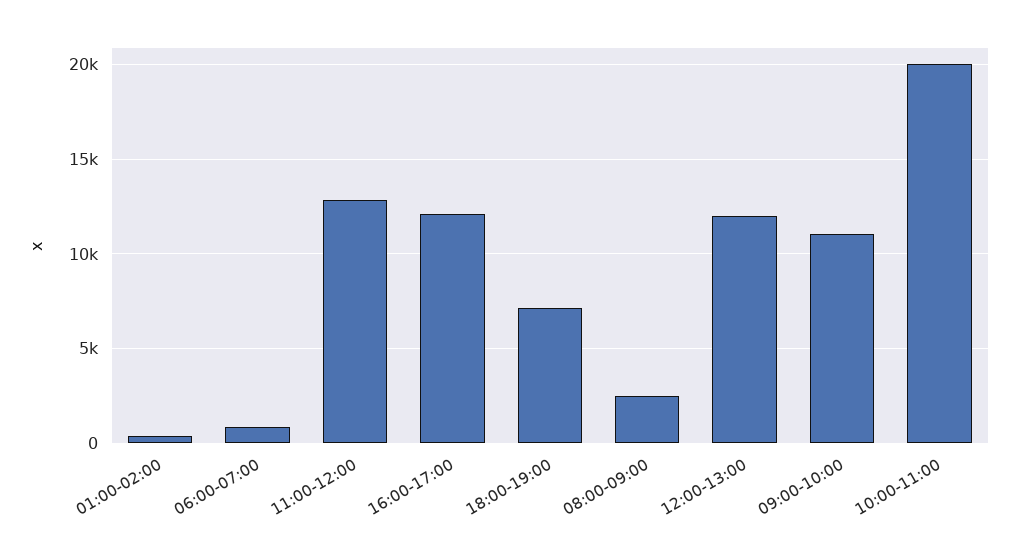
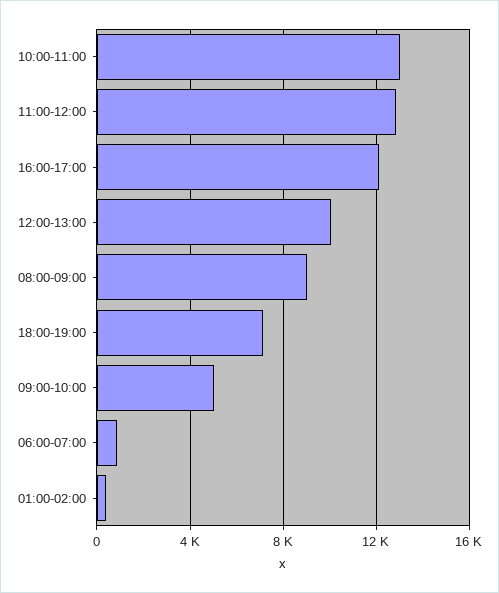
08:00-09:00: 2500 -> 9000
12:00-13:00: 12000 -> 10000
09:00-10:00: 11000 -> 5000
10:00-11:00: 20000 -> 13000

